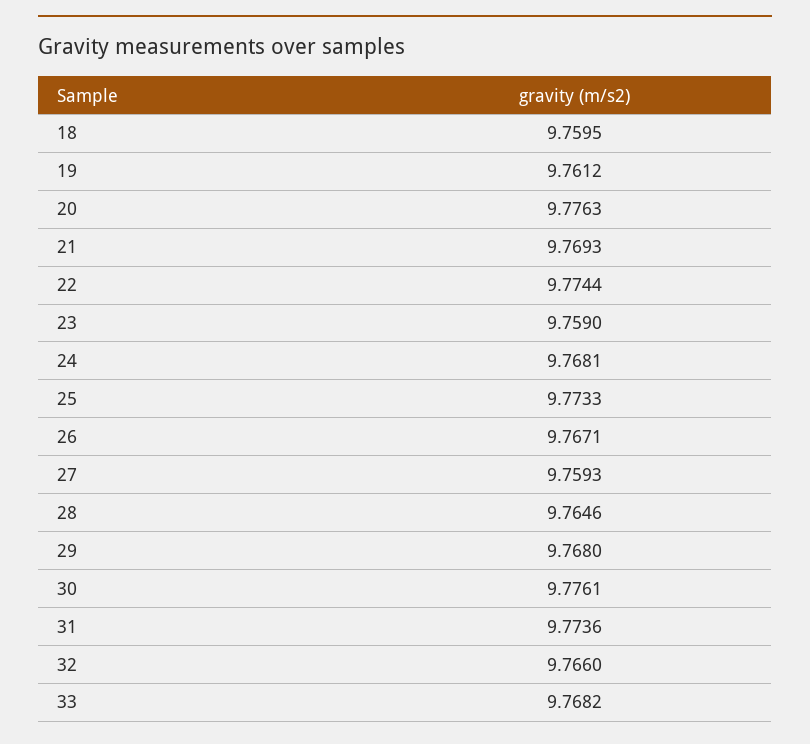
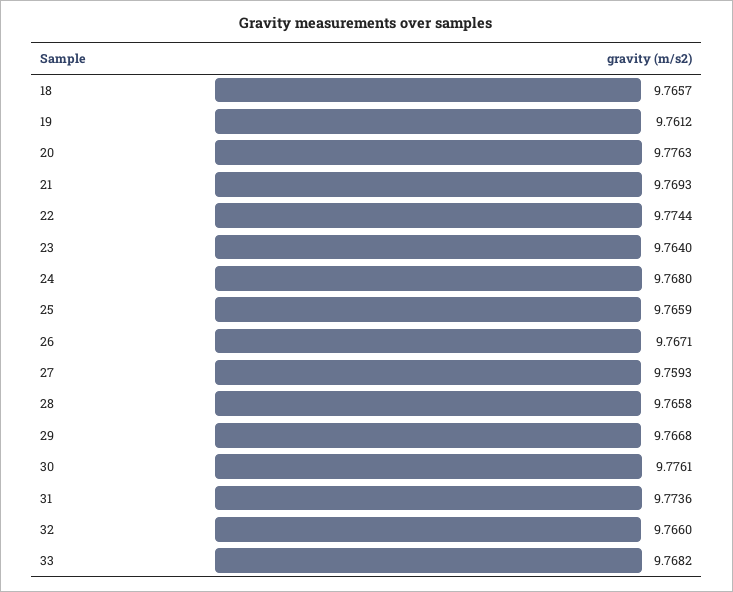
18: 9.7595 -> 9.7657
23: 9.759 -> 9.764
24: 9.7681 -> 9.768
25: 9.7733 -> 9.7659
28: 9.7646 -> 9.7658
29: 9.768 -> 9.7668

